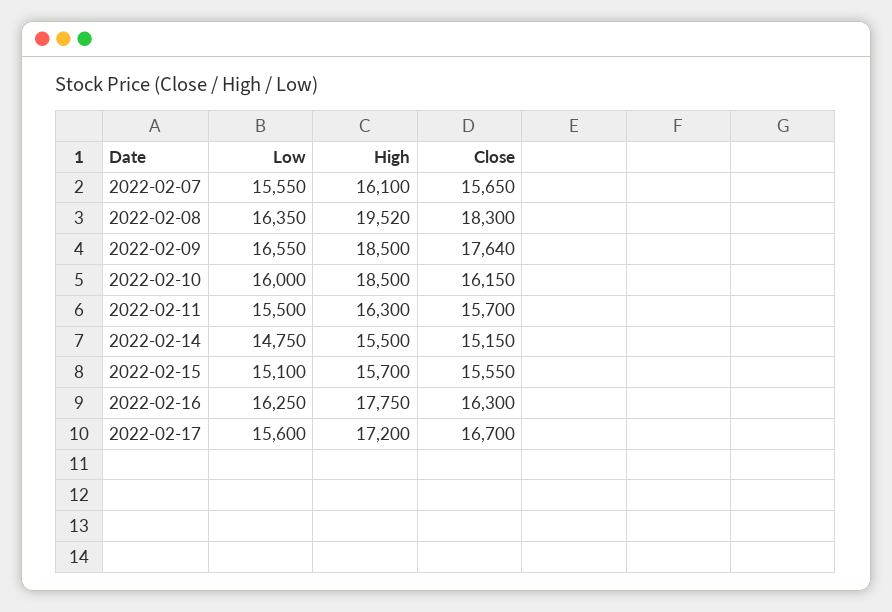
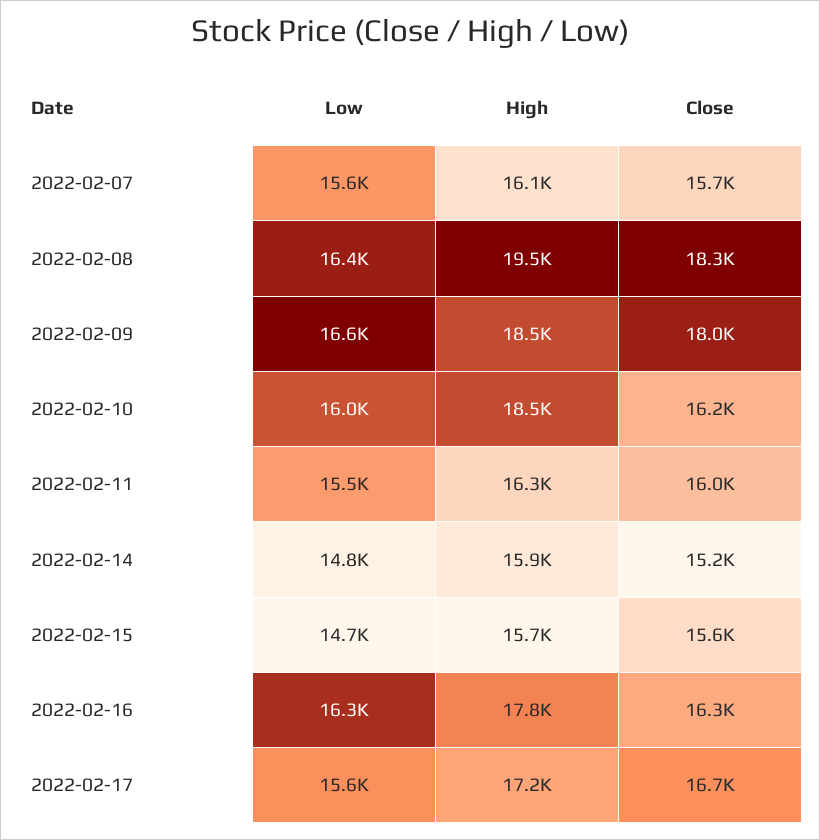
Close, 2022-02-09: 17640 -> 18000
Close, 2022-02-11: 15700 -> 16000
High, 2022-02-14: 15500 -> 15900
Low, 2022-02-15: 15100 -> 14700

